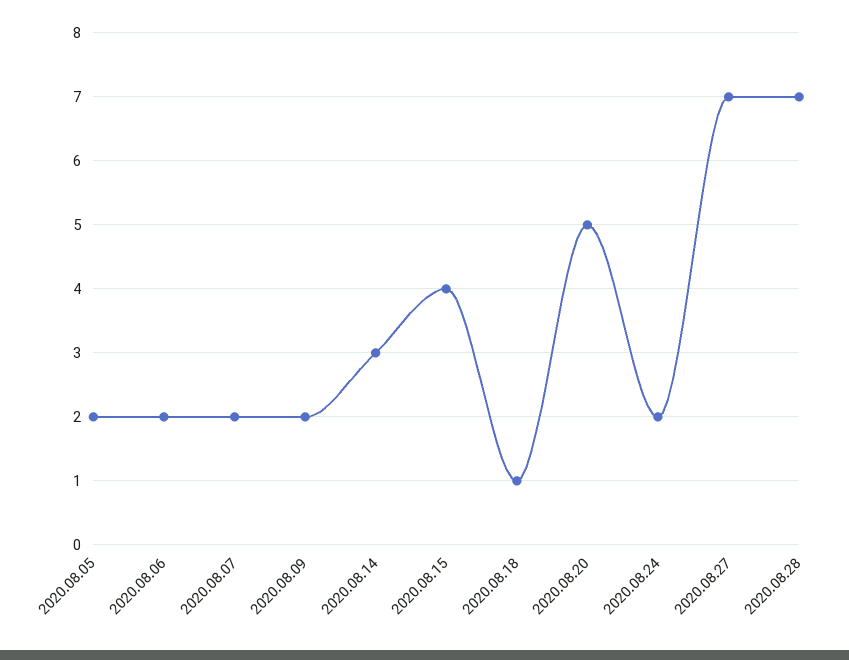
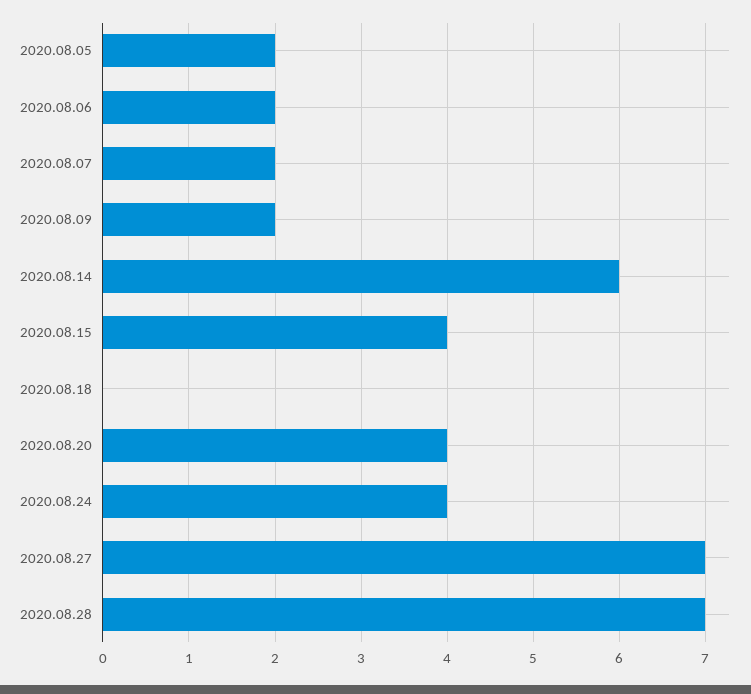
2020.08.14: 3 -> 6
2020.08.18: 1 -> 0
2020.08.20: 5 -> 4
2020.08.24: 2 -> 4

